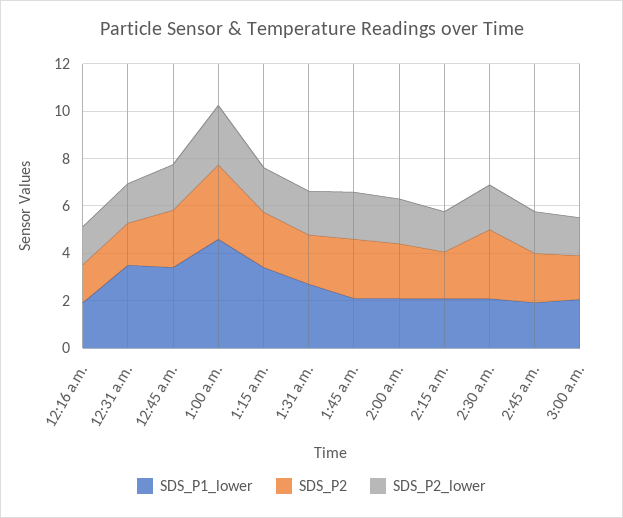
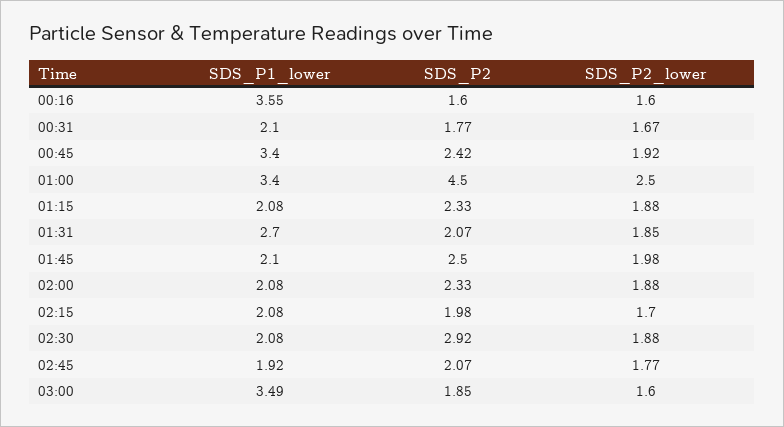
SDS_P1_lower, 12:16 a.m.: 2 -> 3.55
SDS_P1_lower, 12:31 a.m.: 3.5 -> 2.1
SDS_P1_lower, 1:00 a.m.: 4.5 -> 3.4
SDS_P2, 1:00 a.m.: 3 -> 4.5
SDS_P1_lower, 1:15 a.m.: 3.5 -> 2.08
SDS_P1_lower, 3:00 a.m.: 2 -> 3.49

